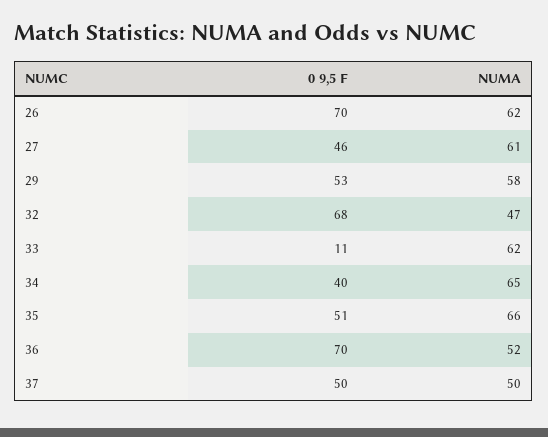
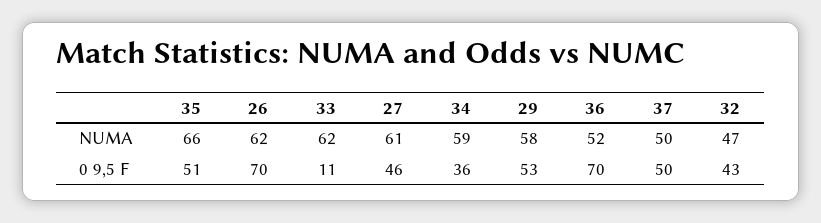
0 9,5 F, 32: 68 -> 43
0 9,5 F, 34: 40 -> 36
NUMA, 34: 65 -> 59

